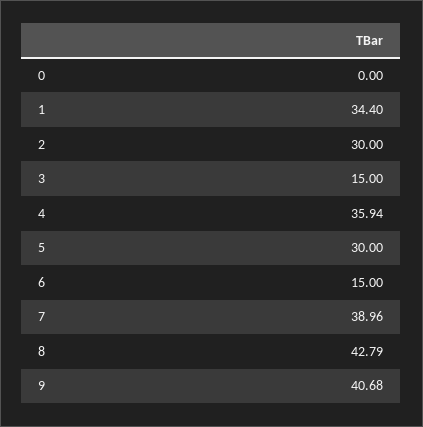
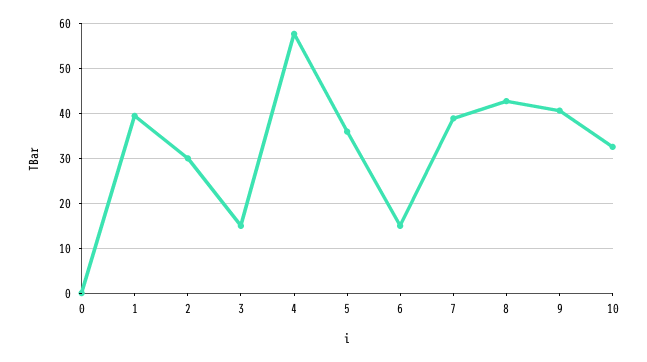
1: 34.4 -> 40
4: 35.94 -> 58
5: 30 -> 36
10: none -> 32

